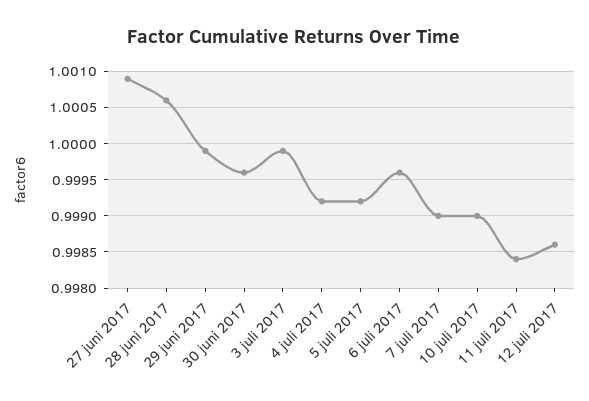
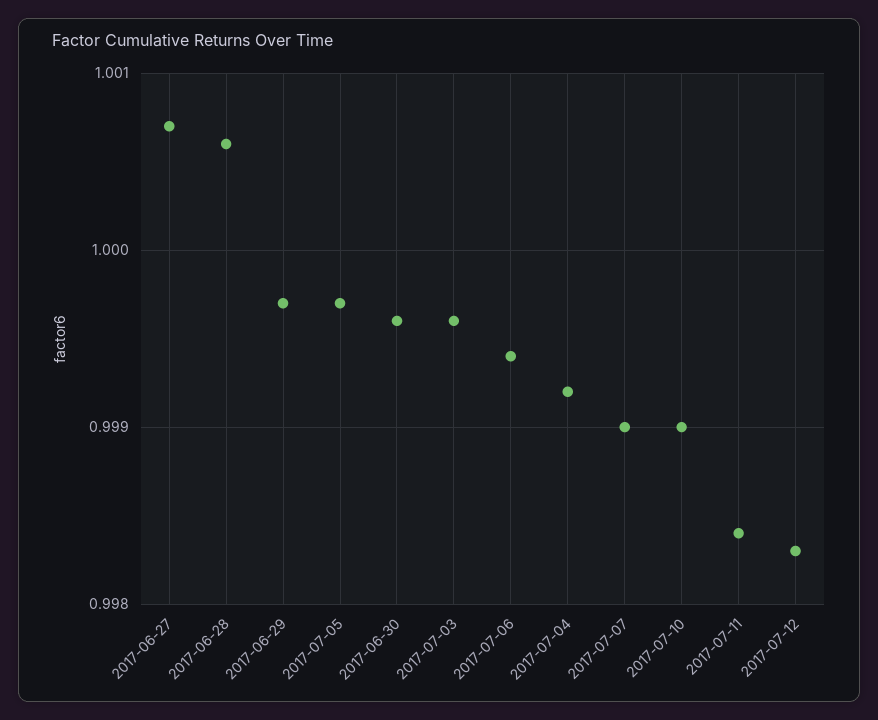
27 juni 2017: 1.0009 -> 1.0007
29 juni 2017: 0.9999 -> 0.9997
3 juli 2017: 0.9999 -> 0.9996
5 juli 2017: 0.9992 -> 0.9997
6 juli 2017: 0.9996 -> 0.9994
12 juli 2017: 0.9986 -> 0.9983

